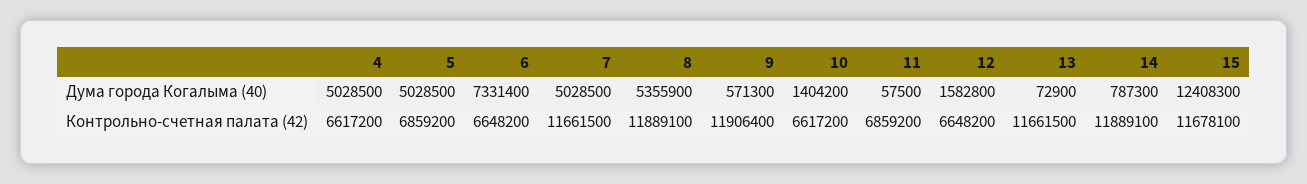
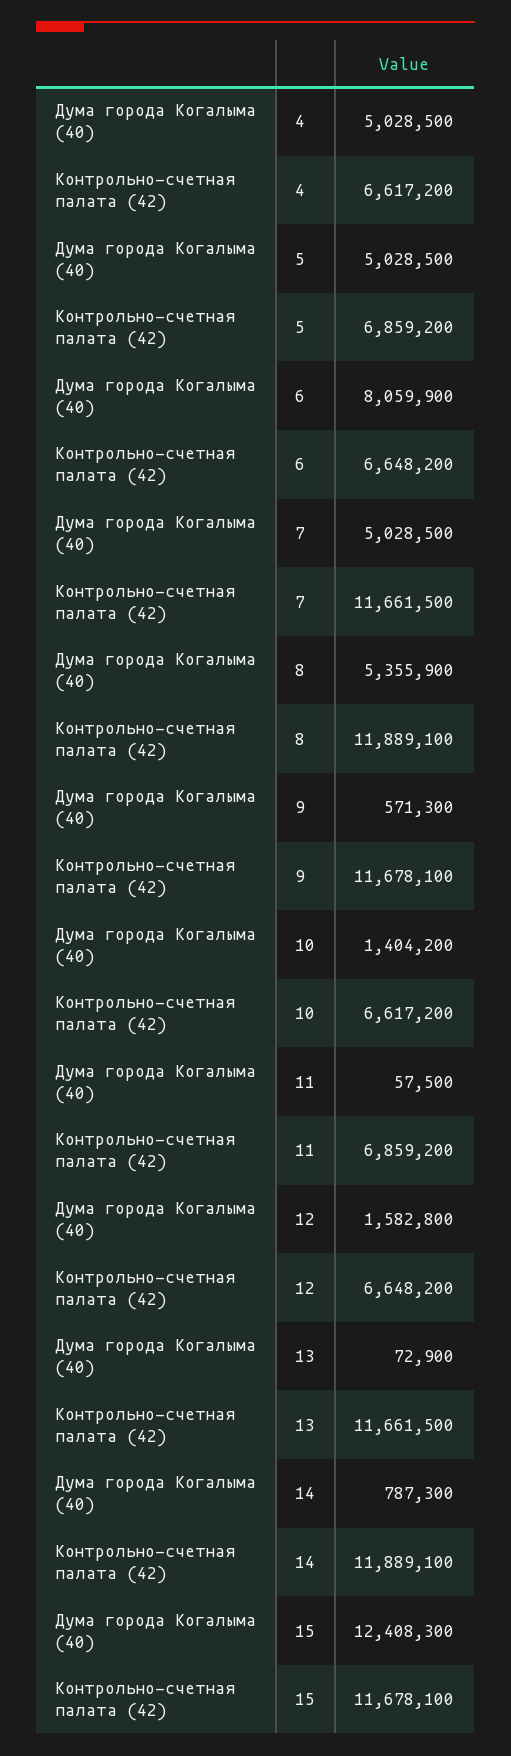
6, Дума города Когалыма (40): 7331400 -> 8059900
9, Контрольно-счетная палата (42): 11906400 -> 11678100

